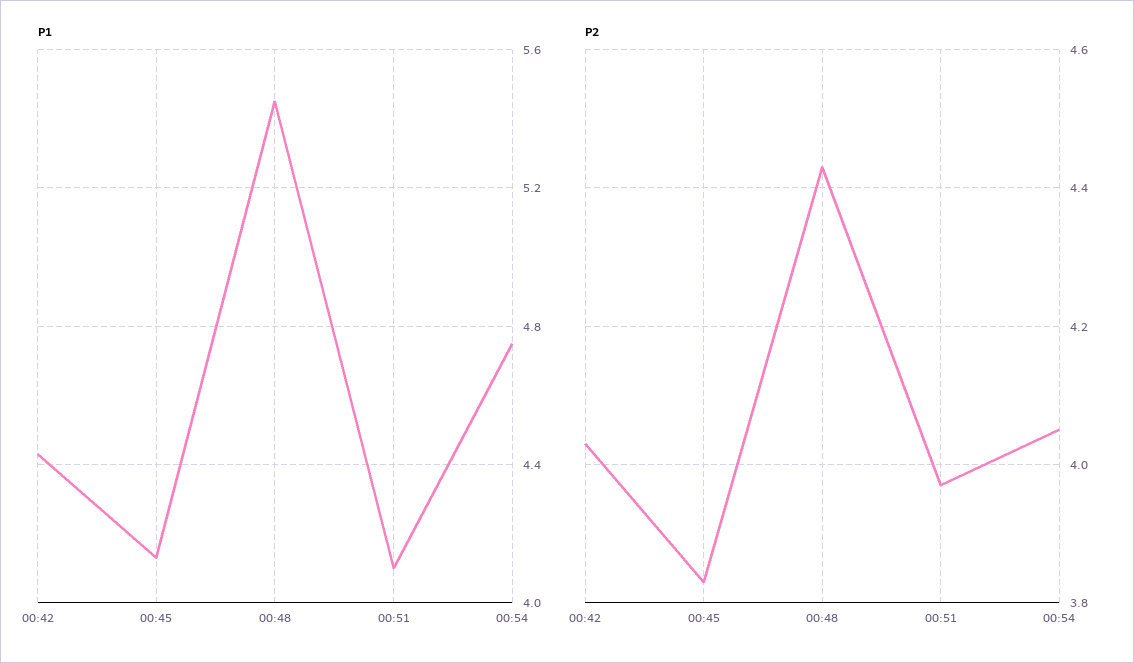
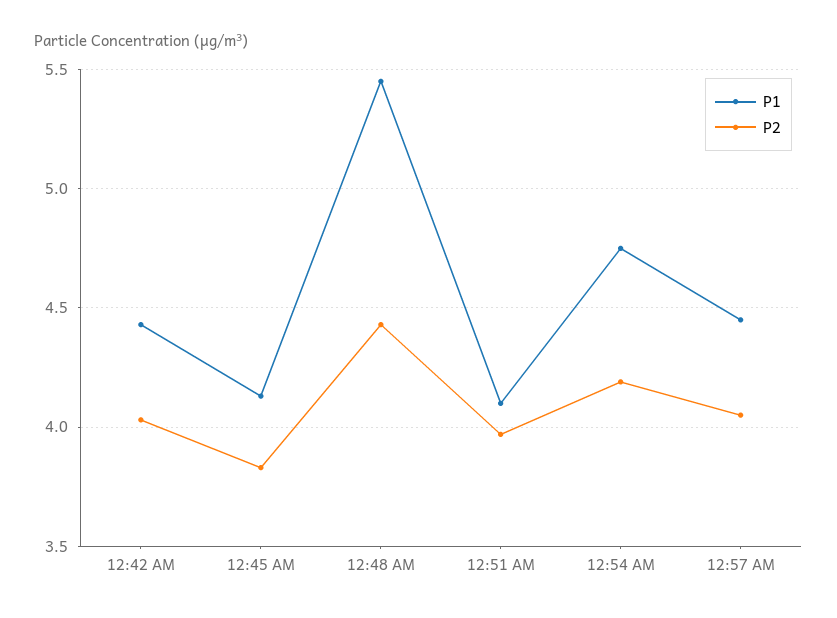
P2, 00:54: 4.05 -> 4.2
P1, 12:57 AM: none -> 4.45
P2, 12:57 AM: none -> 4.05

